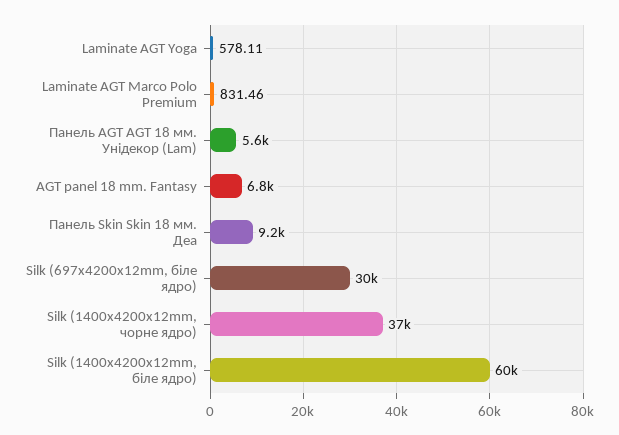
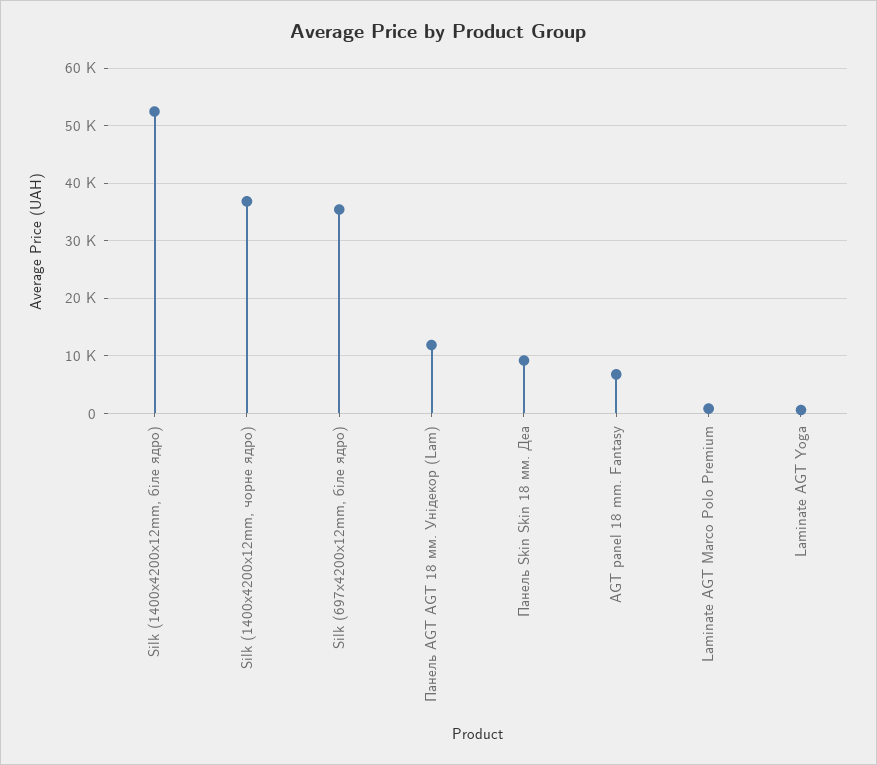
Панель AGT AGT 18 мм. Унідекор (Lam): 5600 -> 12000
Silk (697x4200x12mm, біле ядро): 30000 -> 36000
Silk (1400x4200x12mm, біле ядро): 60000 -> 52000

